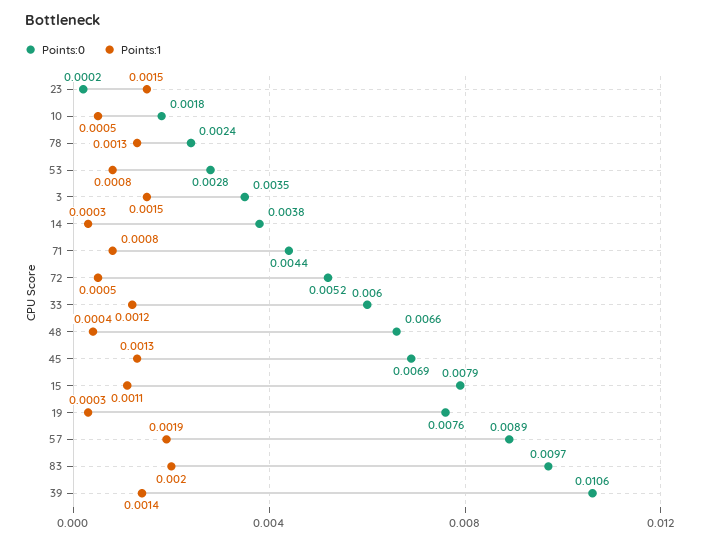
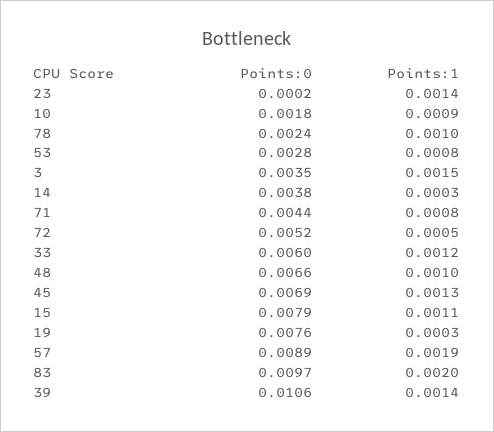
Points:1, 23: 0.0015 -> 0.0014
Points:1, 10: 0.0005 -> 0.0009
Points:1, 78: 0.0013 -> 0.001
Points:1, 48: 0.0004 -> 0.001

